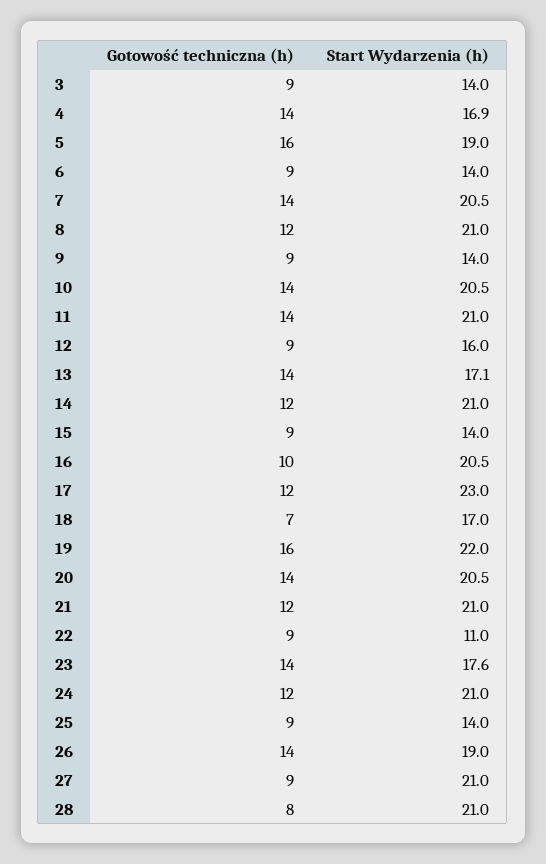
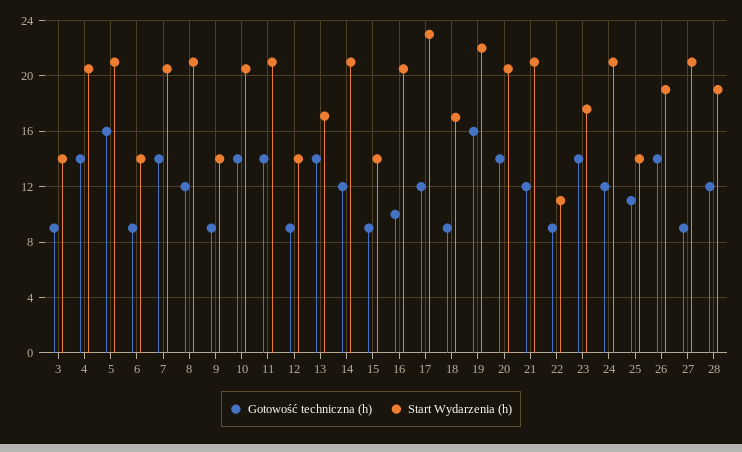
Start Wydarzenia (h), 4: 16.9 -> 20.5
Start Wydarzenia (h), 5: 19 -> 21
Start Wydarzenia (h), 12: 16 -> 14
Gotowość techniczna (h), 18: 7 -> 9
Gotowość techniczna (h), 25: 9 -> 11
Gotowość techniczna (h), 28: 8 -> 12
Start Wydarzenia (h), 28: 21 -> 19

